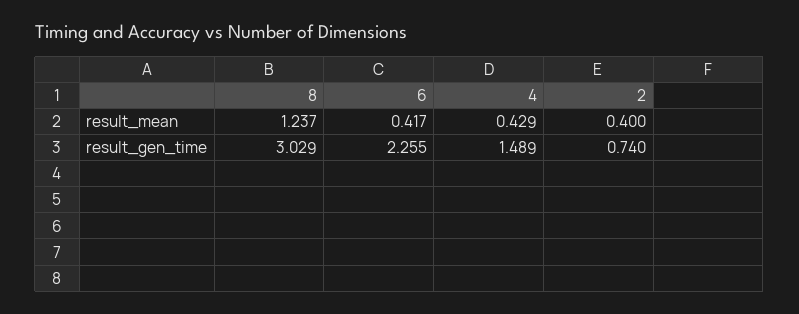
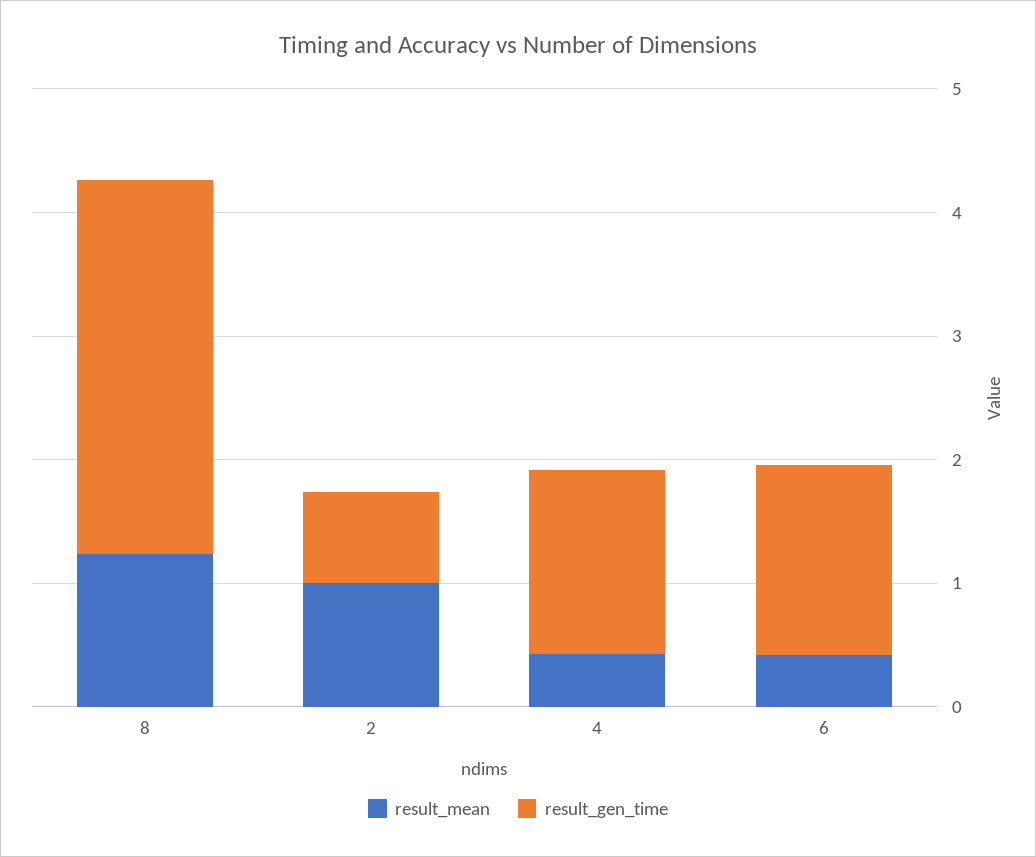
result_mean, 2: 0.4 -> 1
result_gen_time, 6: 2.255 -> 1.6

